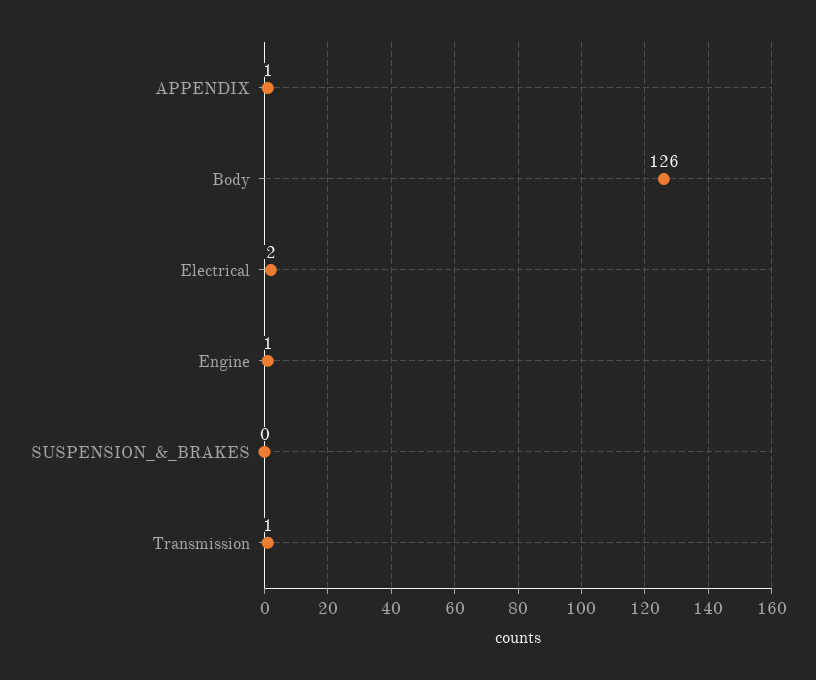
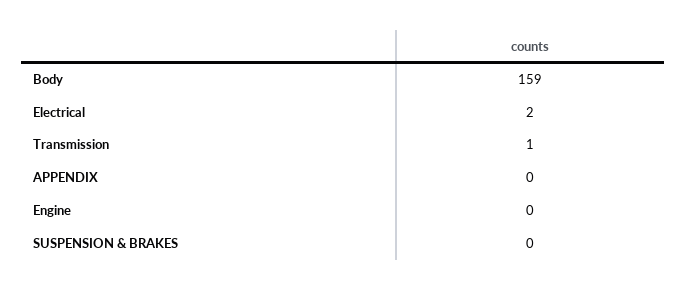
APPENDIX: 1 -> 0
Body: 126 -> 159
Engine: 1 -> 0

